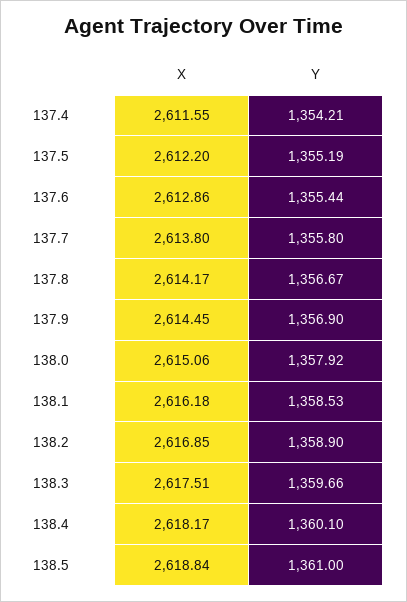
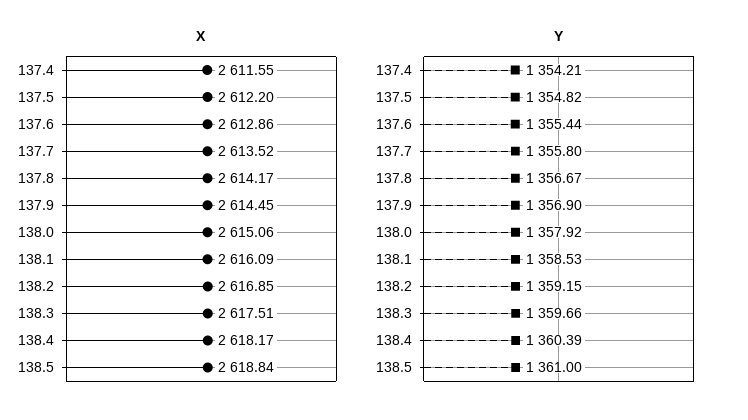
Y, 137.5: 1355.19 -> 1354.82
X, 137.7: 2613.8 -> 2613.52
X, 138.1: 2616.18 -> 2616.09
Y, 138.2: 1358.9 -> 1359.15
Y, 138.4: 1360.1 -> 1360.39

